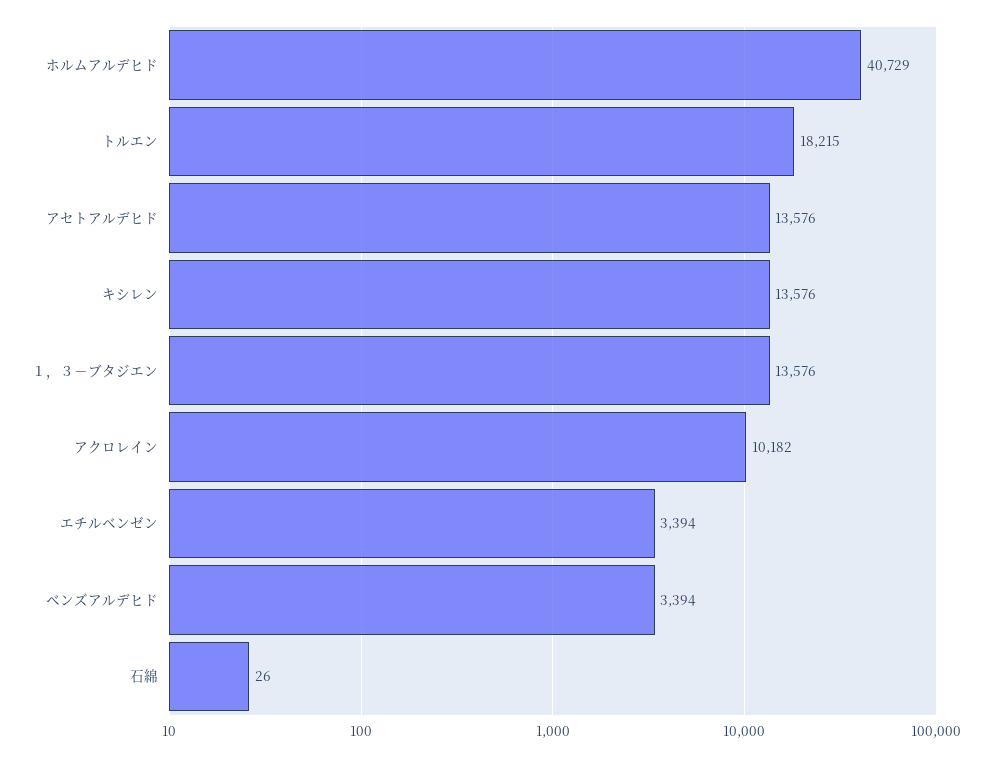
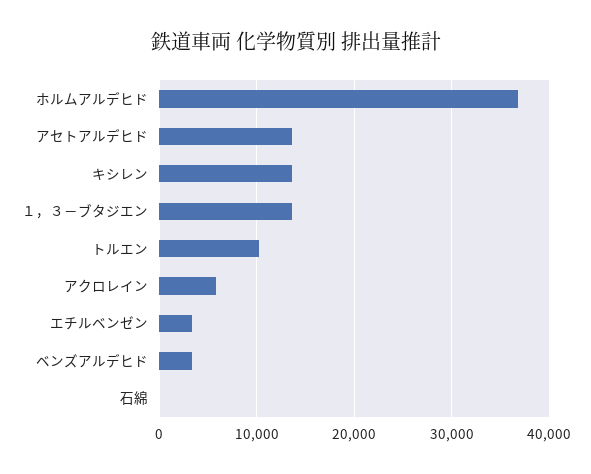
ホルムアルデヒド: 40729 -> 37000
トルエン: 18215 -> 10000
アクロレイン: 10182 -> 6000

